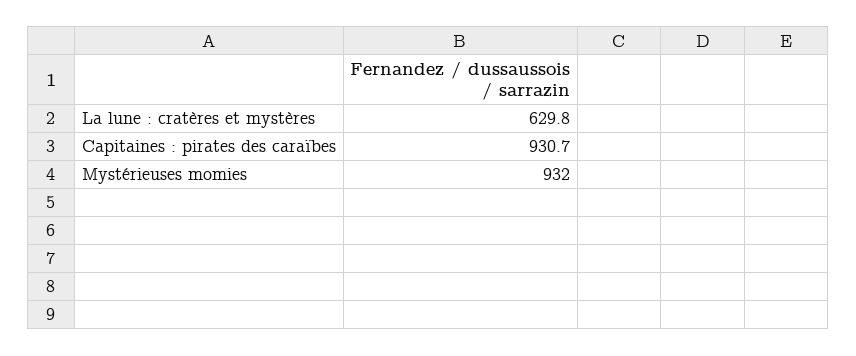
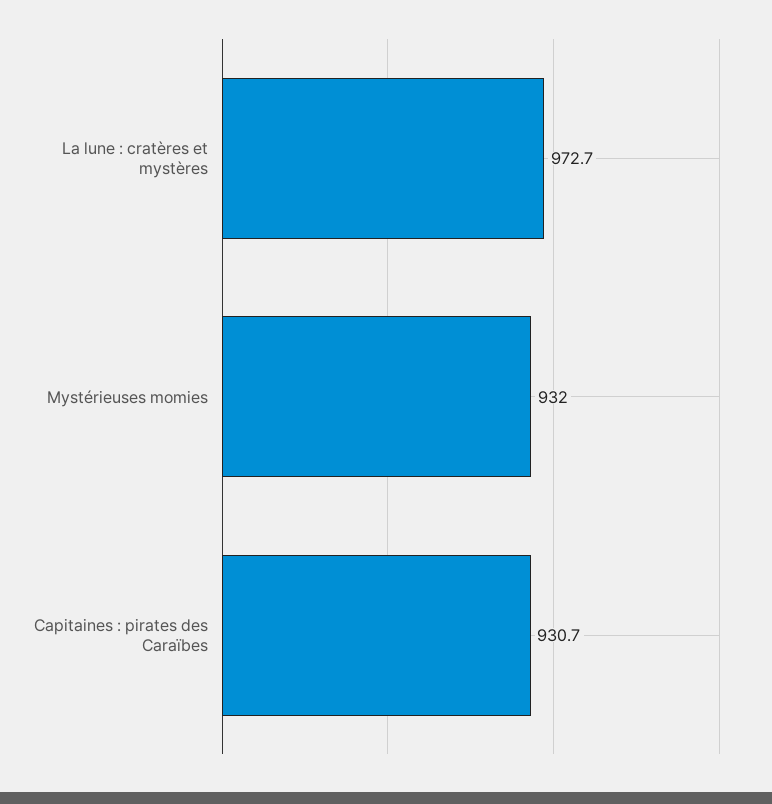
La lune : cratères et mystères: 629.8 -> 972.7

